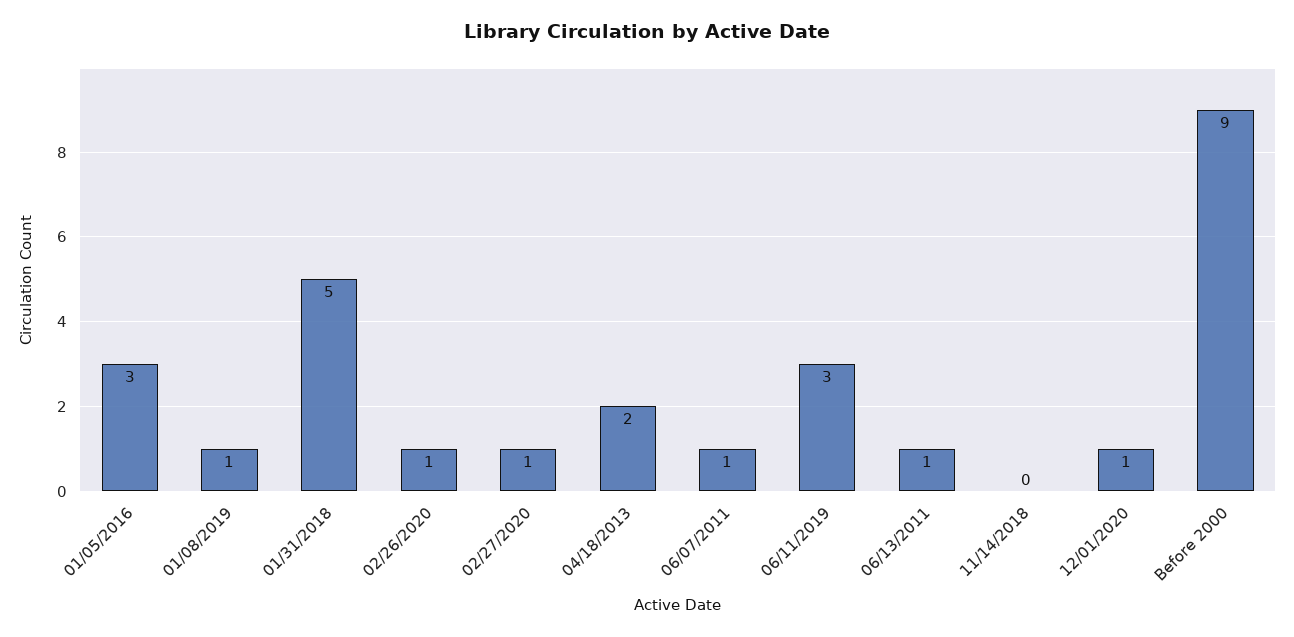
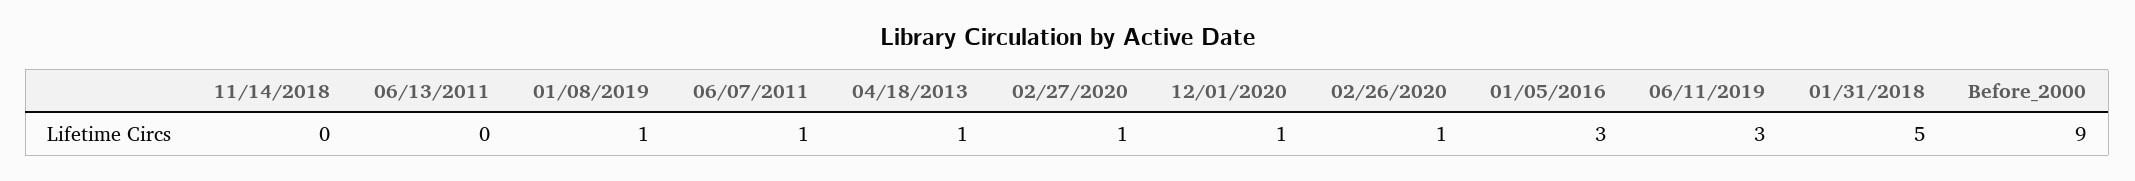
04/18/2013: 2 -> 1
06/13/2011: 1 -> 0

